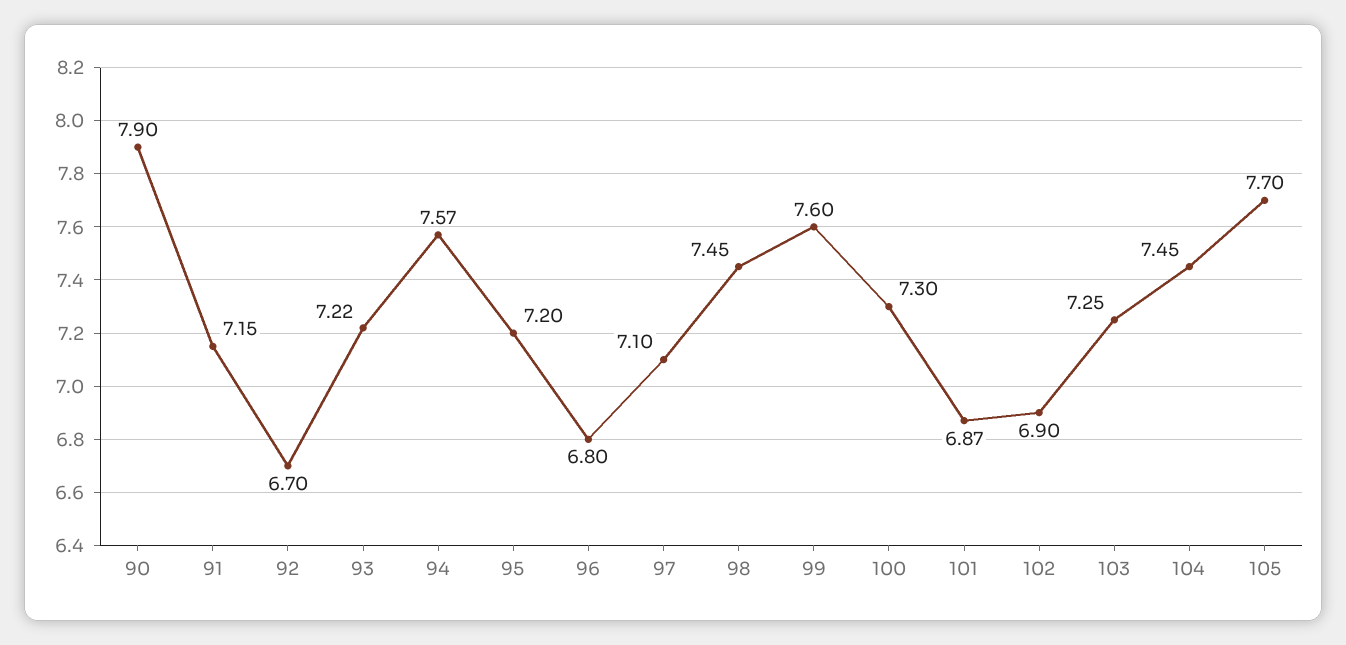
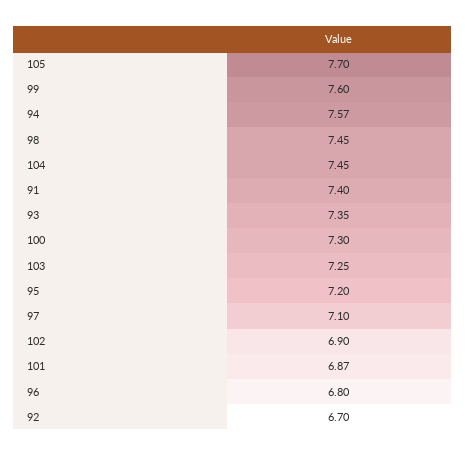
90: 7.9 -> none
91: 7.15 -> 7.4
93: 7.22 -> 7.35

